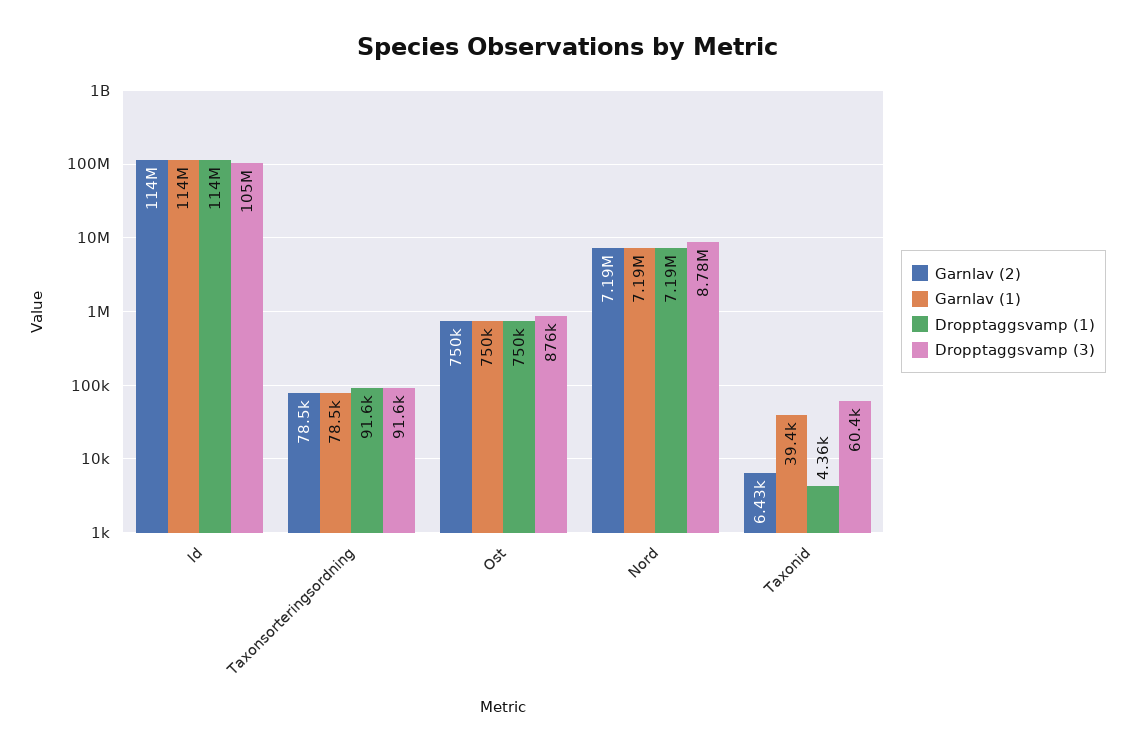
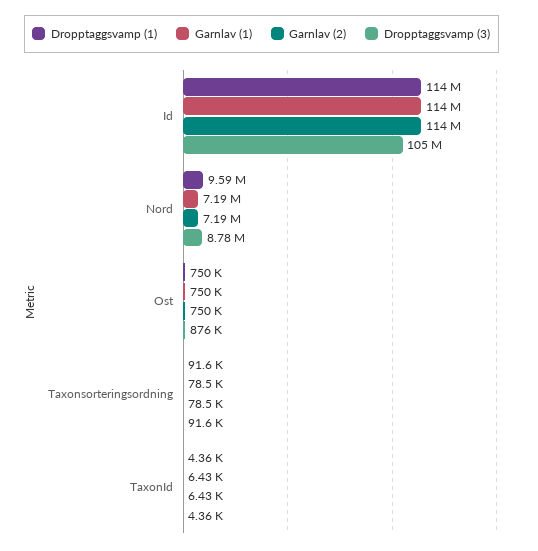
Dropptaggsvamp (1), Nord: 7190000 -> 9590000
Garnlav (1), Taxonid: 39400 -> 6430
Dropptaggsvamp (3), Taxonid: 60400 -> 4360

